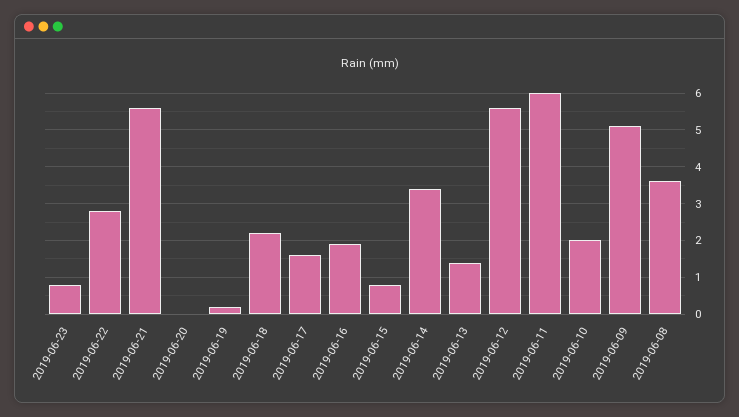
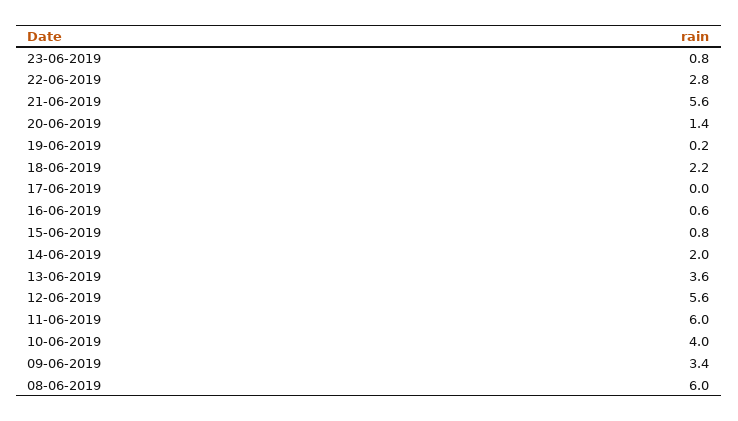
2019-06-20: 0 -> 1.4
2019-06-17: 1.5 -> 0
2019-06-16: 2 -> 0.6
2019-06-14: 3.5 -> 2
2019-06-13: 1.5 -> 3.6
2019-06-10: 2 -> 4
2019-06-09: 5 -> 3.4
2019-06-08: 3.5 -> 6

